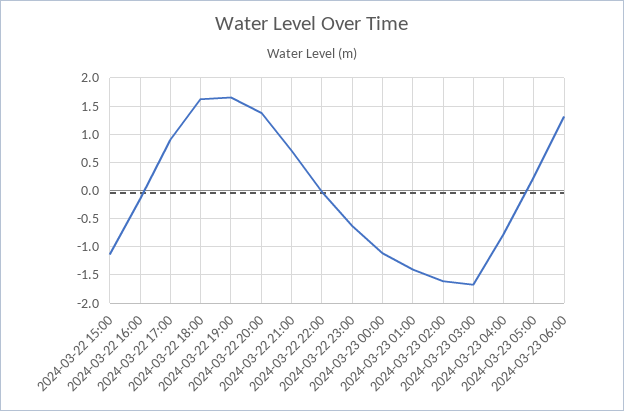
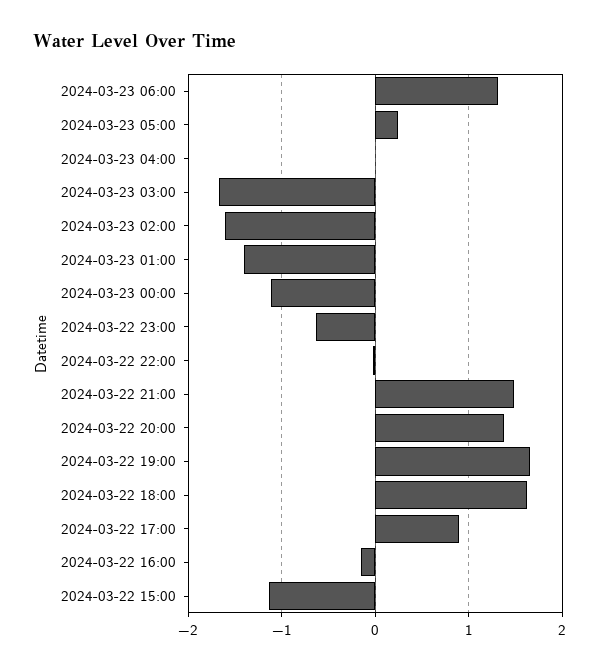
2024-03-22 21:00: 0.75 -> 1.5
2024-03-23 04:00: -0.75 -> 0

